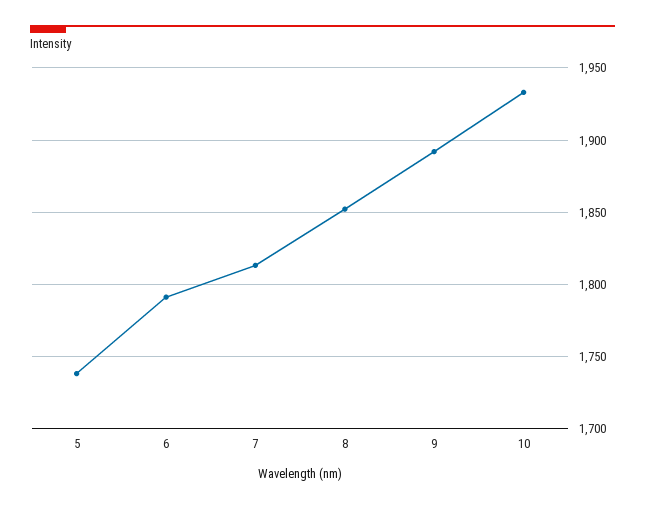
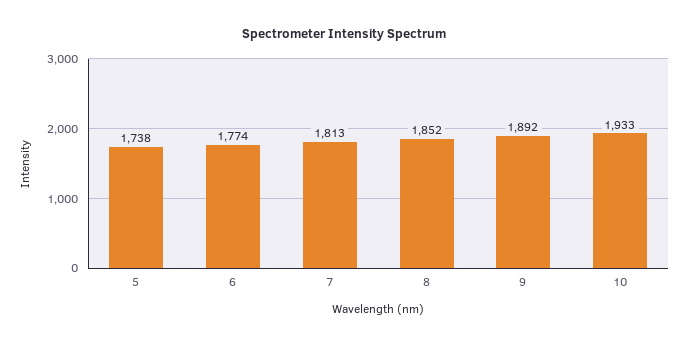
6: 1790 -> 1774

